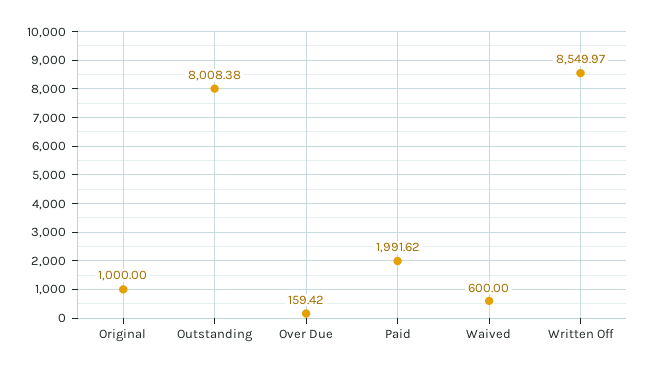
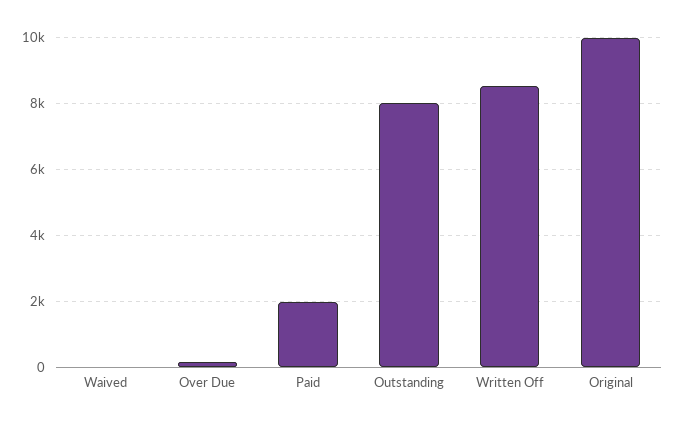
Original: 1000 -> 10000
Waived: 600 -> 0

